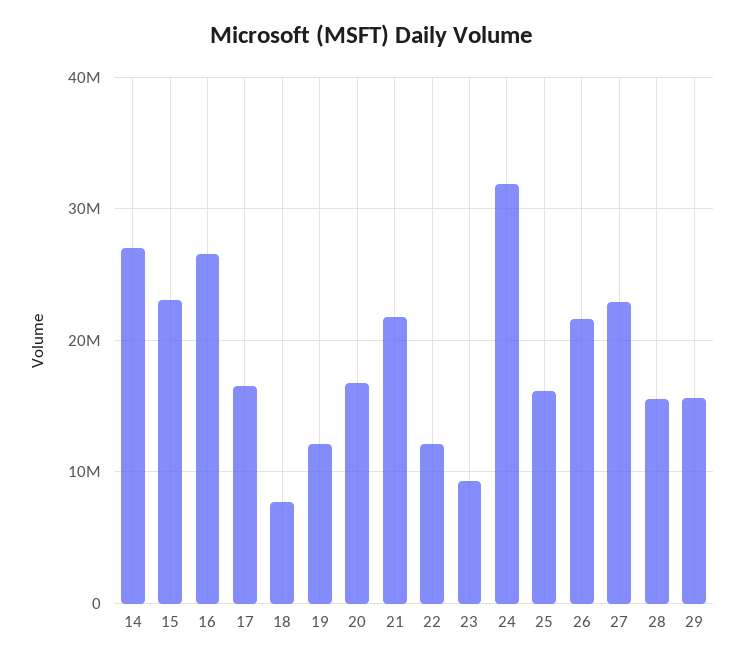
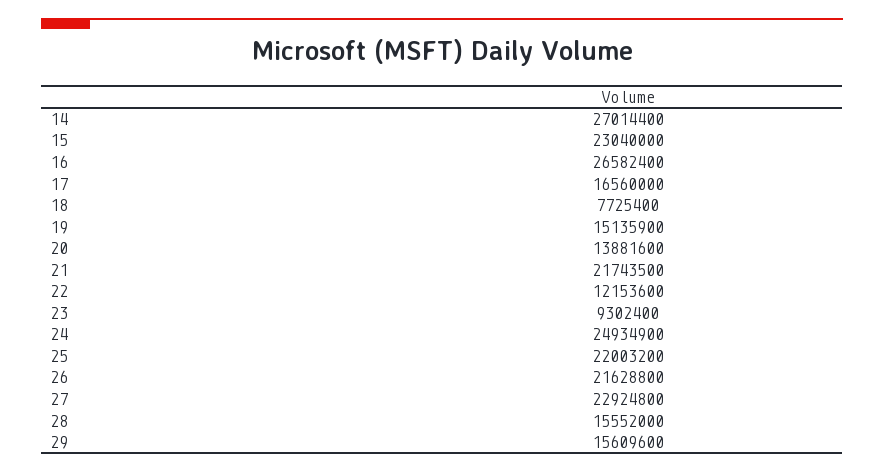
19: 12000000 -> 15135900
20: 17000000 -> 13881600
24: 32000000 -> 24934900
25: 16000000 -> 22003200

